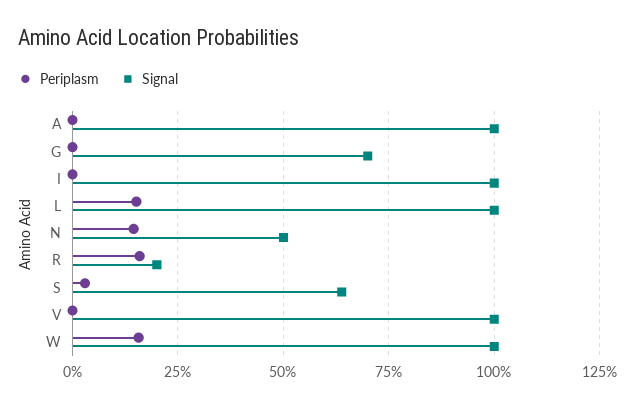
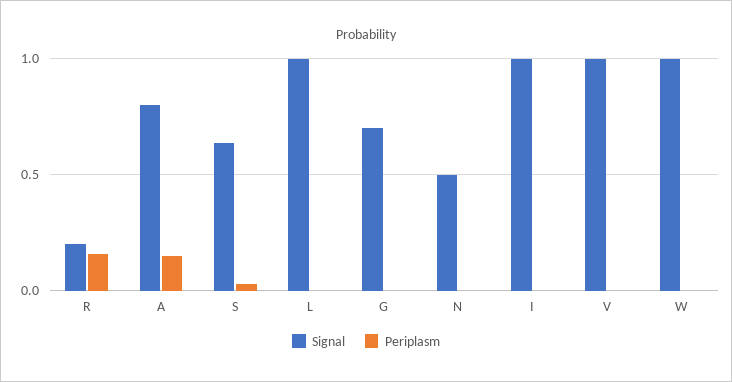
Periplasm, A: 0 -> 0.15
Signal, A: 1 -> 0.8
Periplasm, L: 0.15 -> 0
Periplasm, N: 0.15 -> 0
Periplasm, W: 0.15 -> 0

